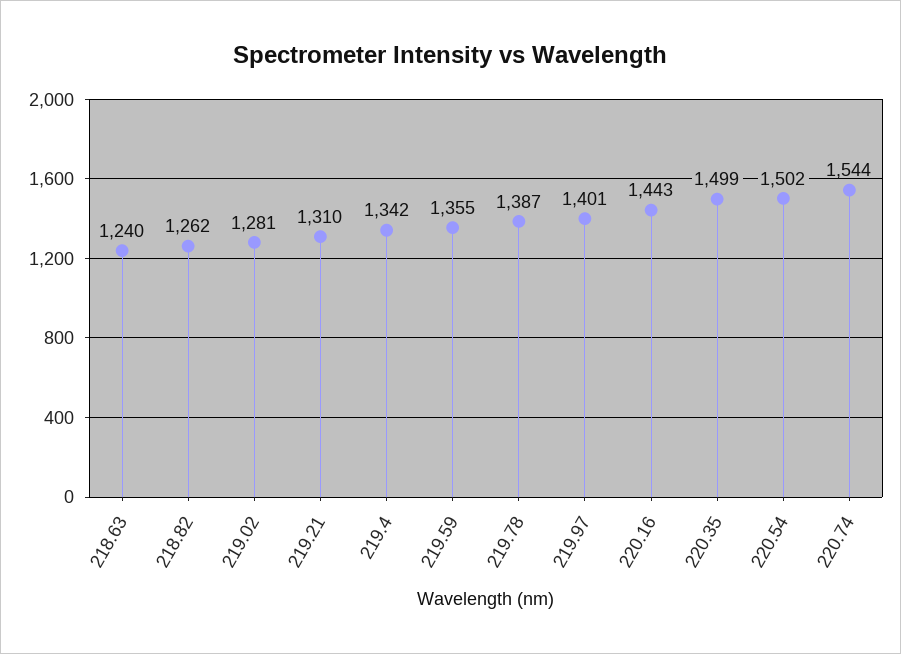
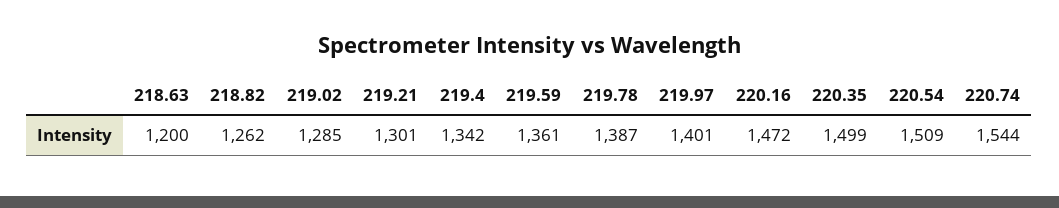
218.63: 1240 -> 1200
219.02: 1281 -> 1285
219.21: 1310 -> 1301
219.59: 1355 -> 1361
220.16: 1443 -> 1472
220.54: 1502 -> 1509

